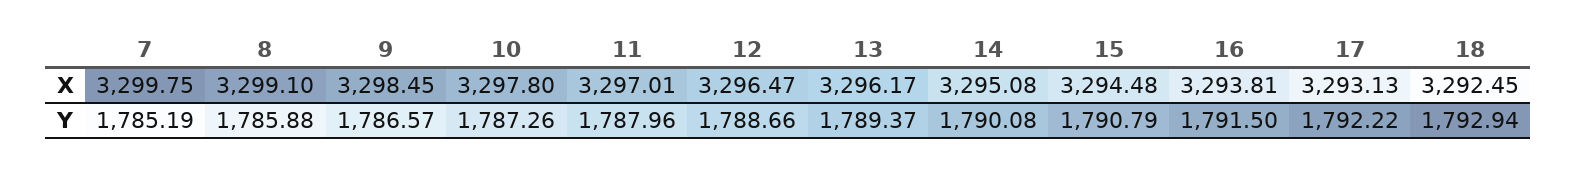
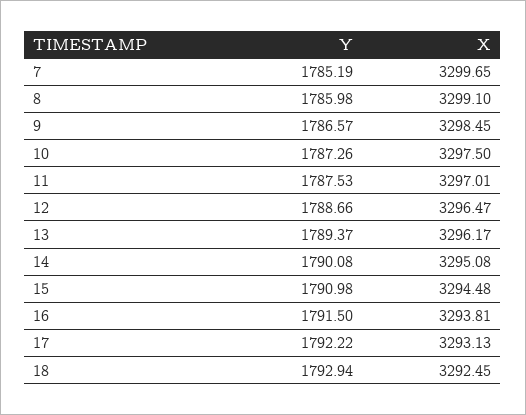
7, X: 3299.75 -> 3299.65
10, X: 3297.8 -> 3297.5
8, Y: 1785.88 -> 1785.98
11, Y: 1787.96 -> 1787.53
15, Y: 1790.79 -> 1790.98

